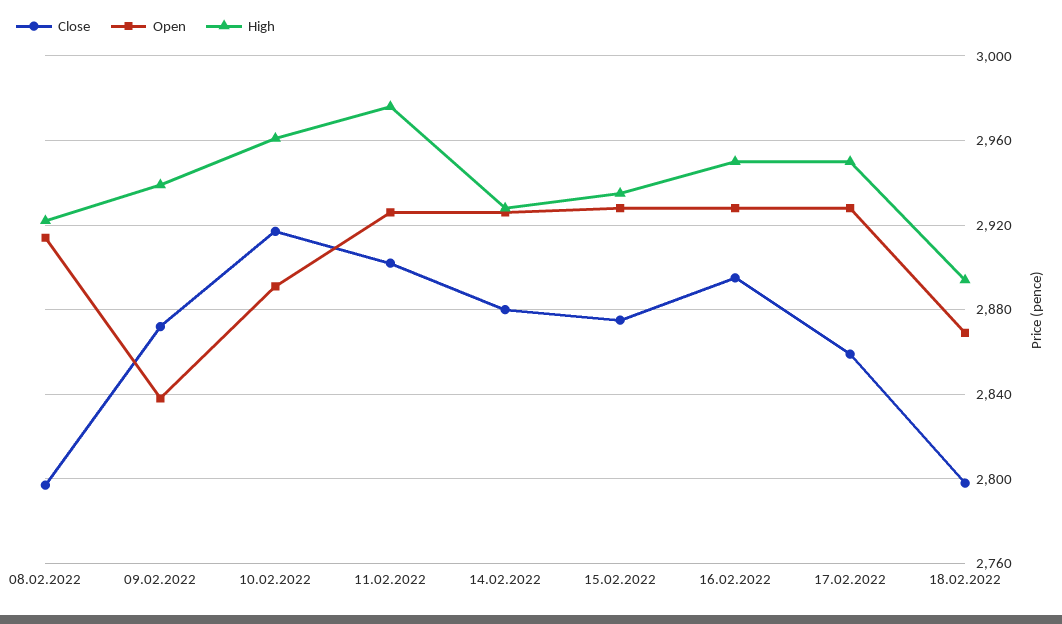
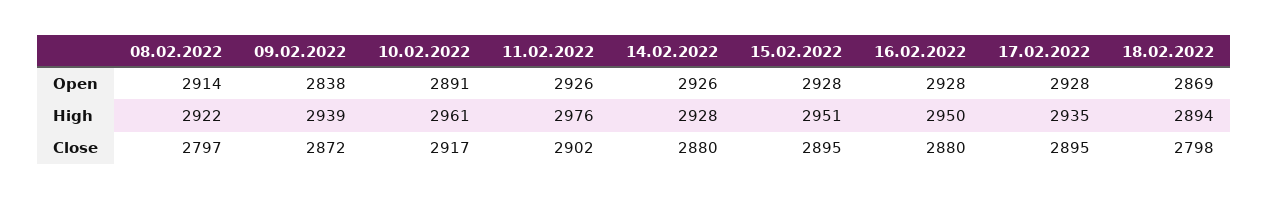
Close, 15.02.2022: 2875 -> 2895
High, 15.02.2022: 2935 -> 2951
Close, 16.02.2022: 2895 -> 2880
Close, 17.02.2022: 2860 -> 2895
High, 17.02.2022: 2950 -> 2935

